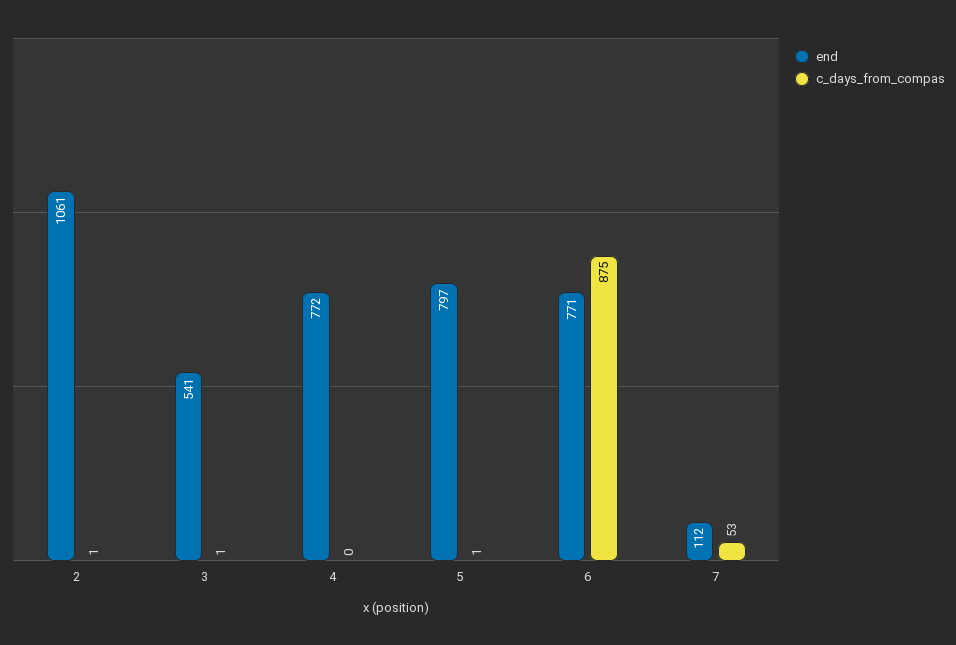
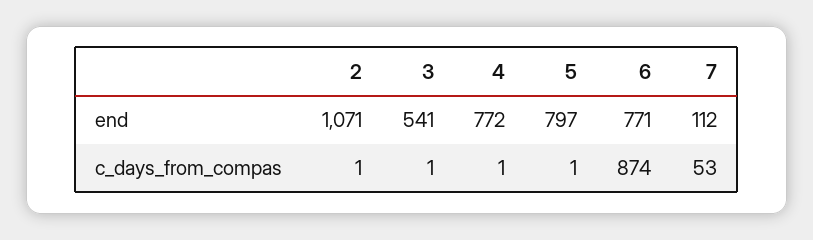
end, 2: 1061 -> 1071
c_days_from_compas, 4: 0 -> 1
c_days_from_compas, 6: 875 -> 874

